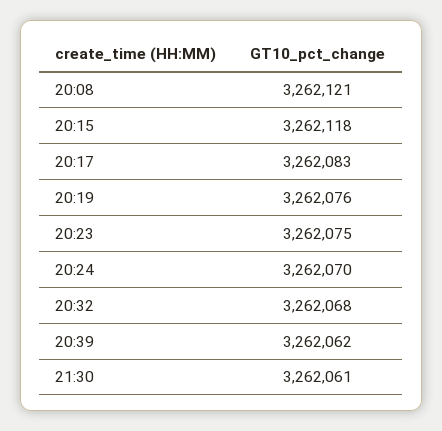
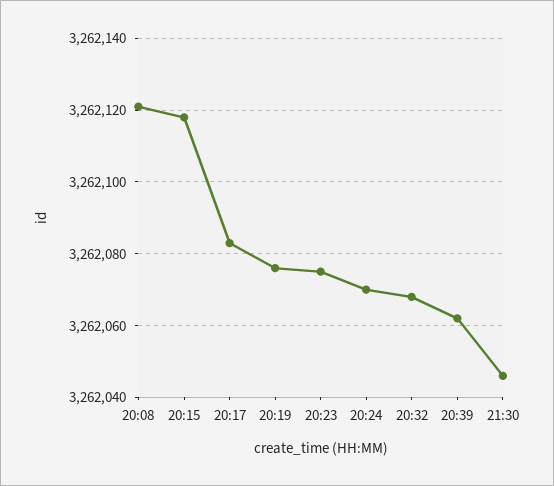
21:30: 3262061 -> 3262045

